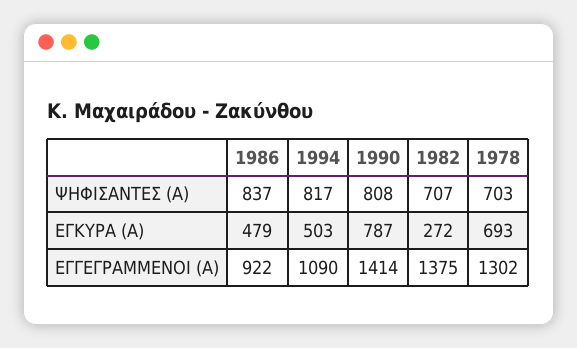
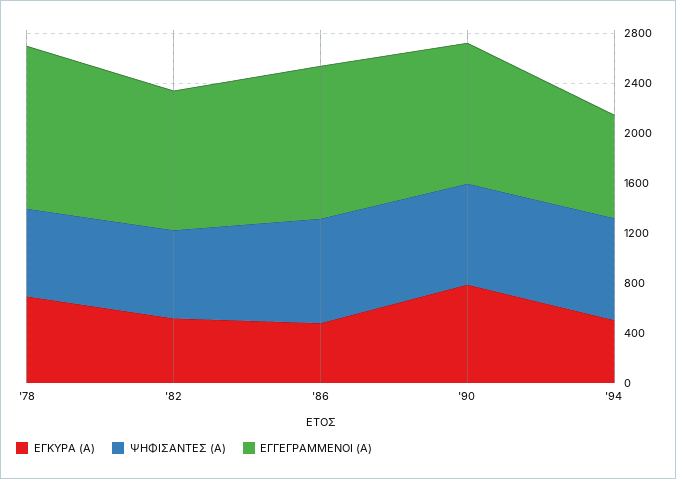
ΕΓΚΥΡΑ (Α), 1982: 272 -> 500
ΕΓΓΕΓΡΑΜΜΕΝΟΙ (Α), 1986: 922 -> 1200
ΕΓΓΕΓΡΑΜΜΕΝΟΙ (Α), 1994: 1090 -> 800
ΕΓΓΕΓΡΑΜΜΕΝΟΙ (Α), 1990: 1414 -> 1100
ΕΓΓΕΓΡΑΜΜΕΝΟΙ (Α), 1982: 1375 -> 1100

